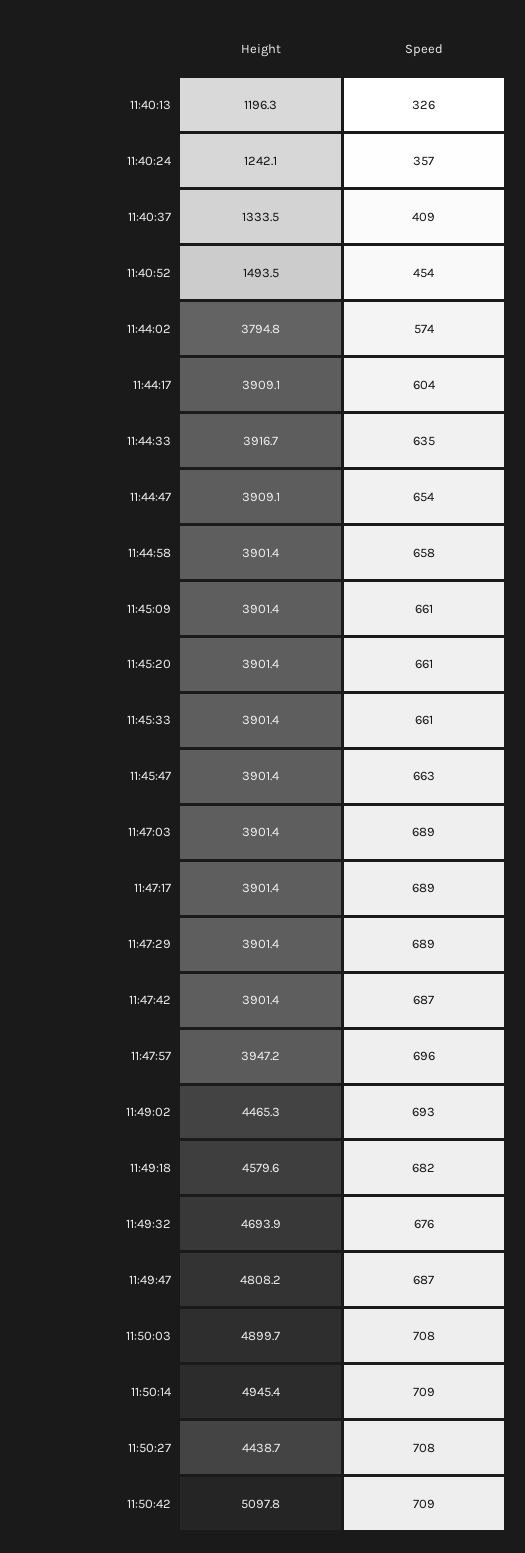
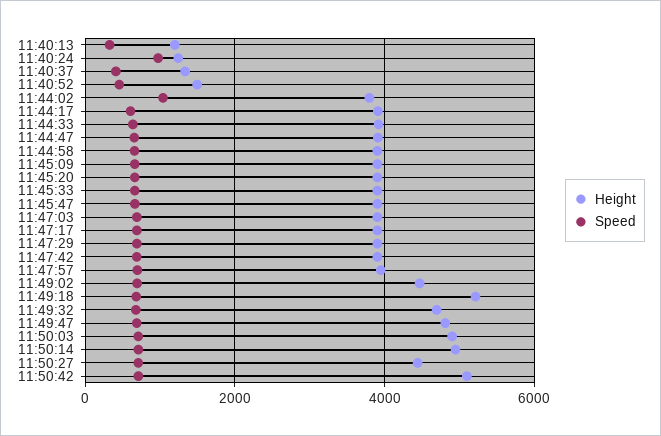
Speed, 11:40:24: 357 -> 1000
Speed, 11:44:02: 574 -> 1000
Height, 11:49:18: 4579.6 -> 5200

